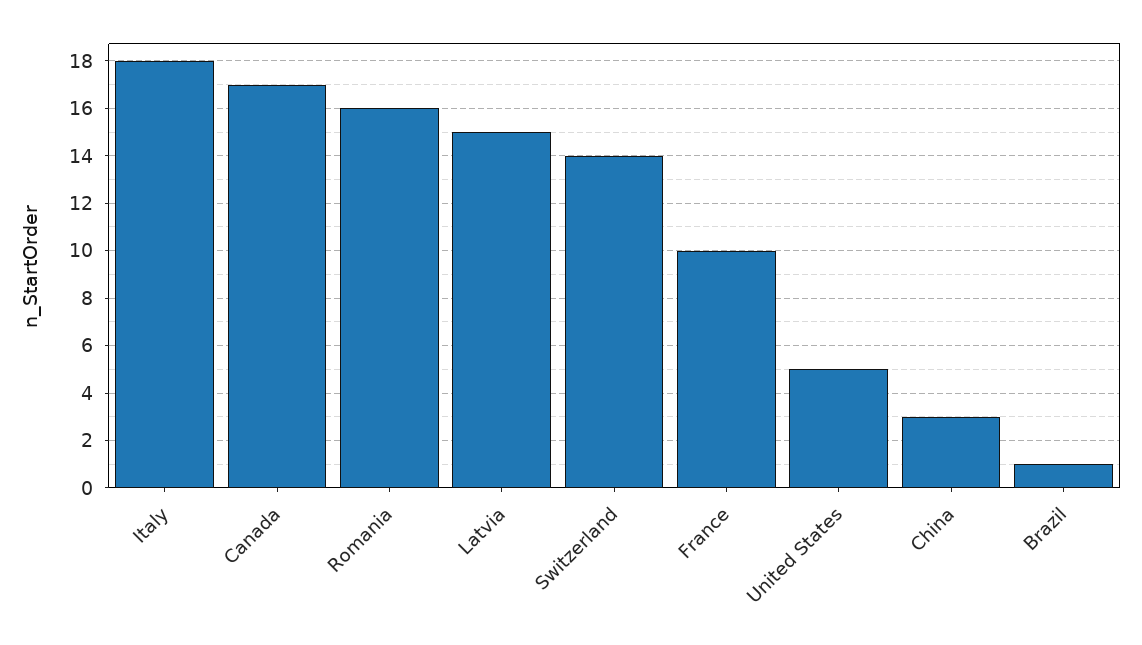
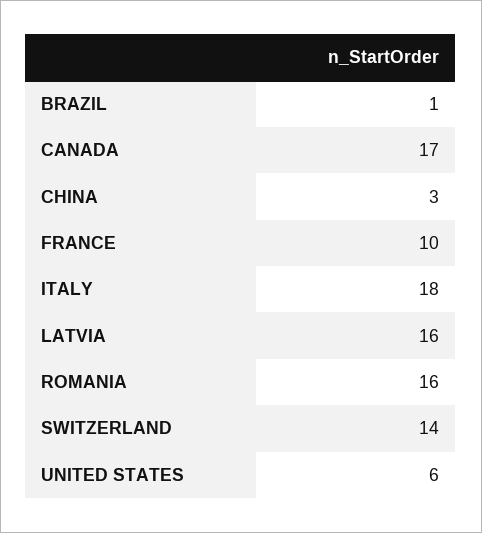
Latvia: 15 -> 16
United States: 5 -> 6

